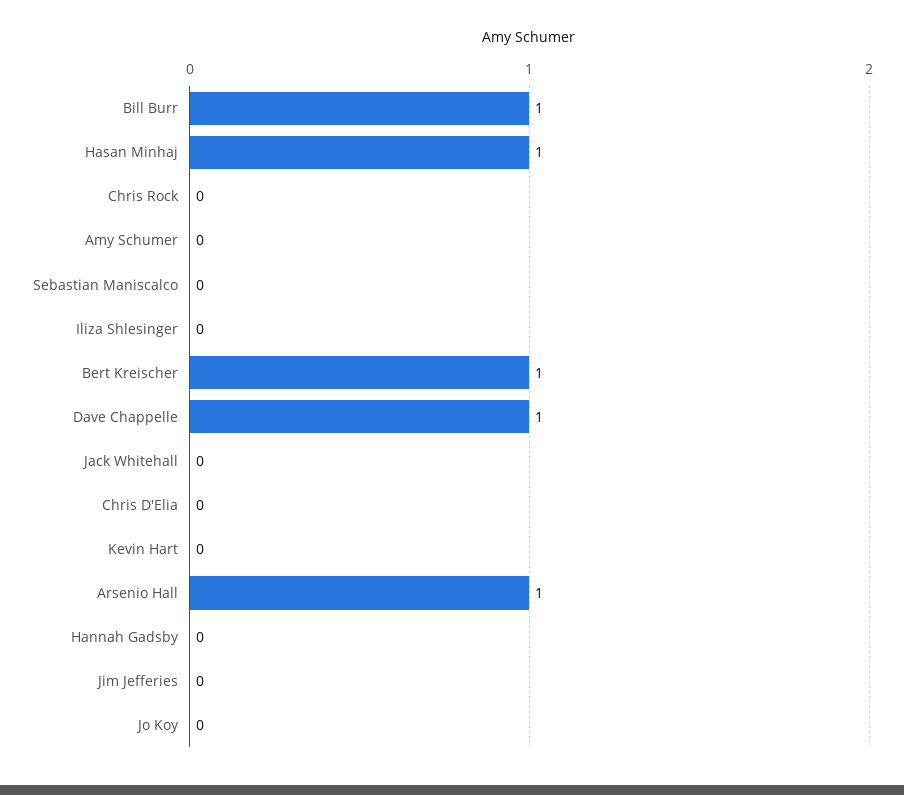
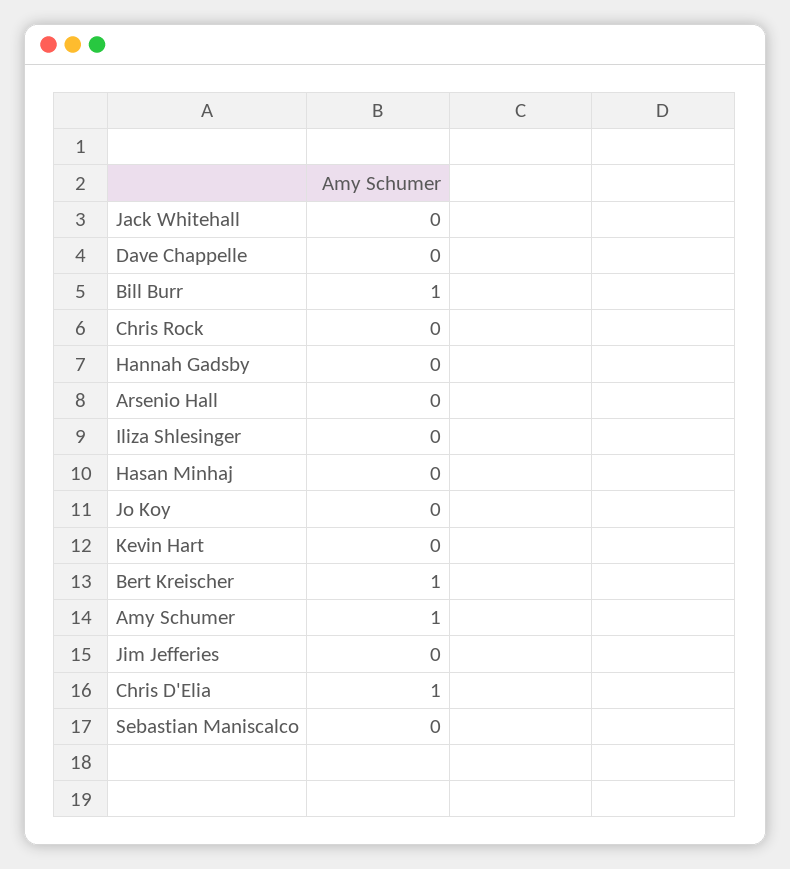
Hasan Minhaj: 1 -> 0
Amy Schumer: 0 -> 1
Dave Chappelle: 1 -> 0
Chris D'Elia: 0 -> 1
Arsenio Hall: 1 -> 0

